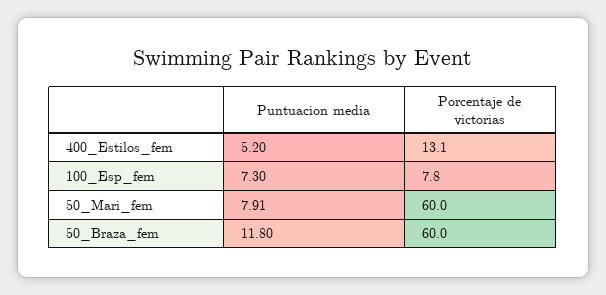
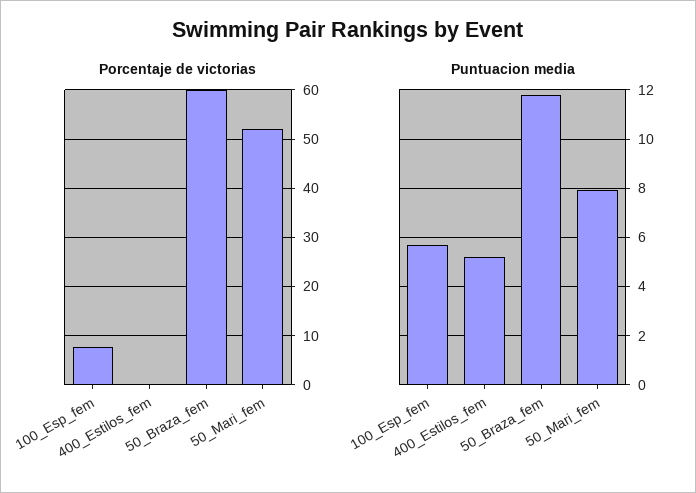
Porcentaje de victorias, 400_Estilos_fem: 13.1 -> 0
Puntuacion media, 100_Esp_fem: 7.3 -> 5.75
Porcentaje de victorias, 50_Mari_fem: 60 -> 52

